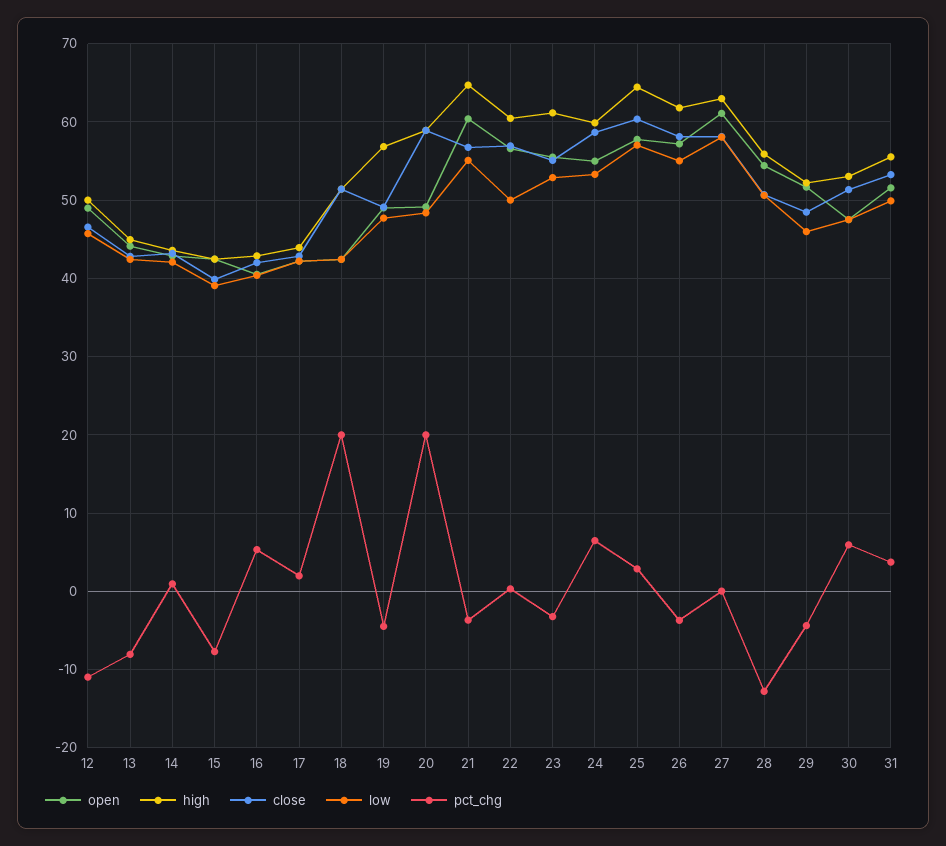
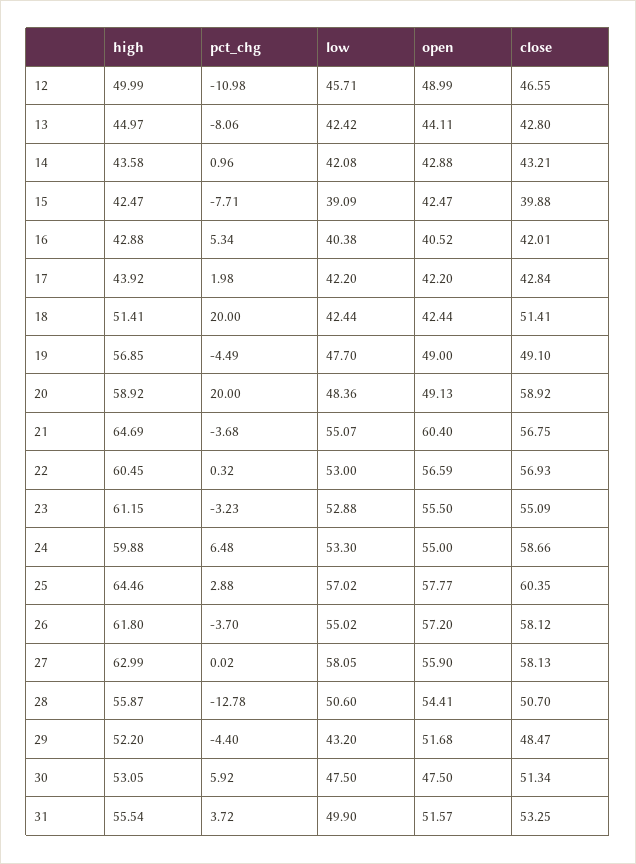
low, 22: 50 -> 53
open, 27: 61 -> 55.9
low, 29: 46 -> 43.2

